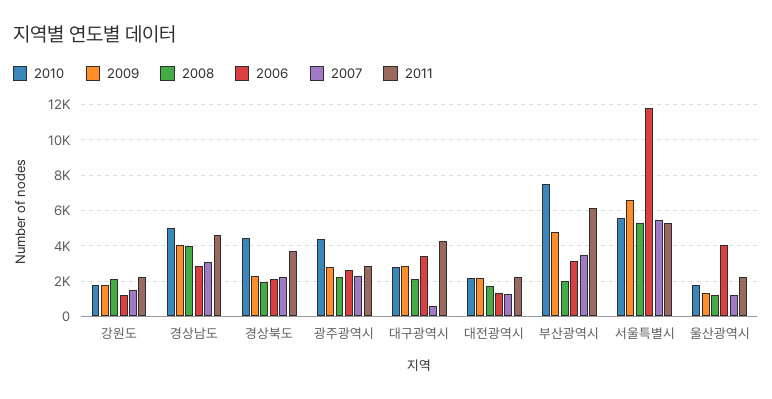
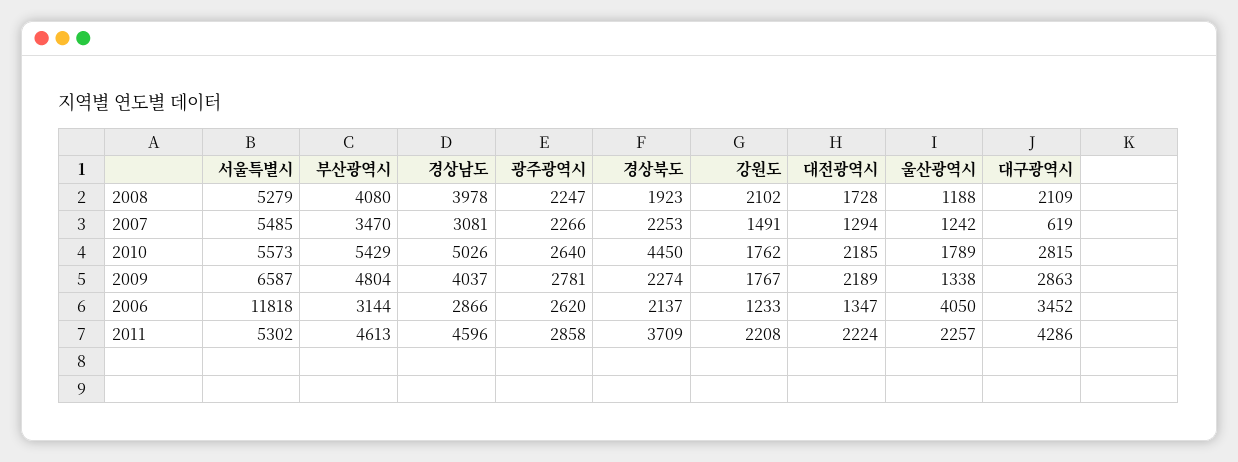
2010, 광주광역시: 4500 -> 2640
2010, 부산광역시: 7500 -> 5429
2008, 부산광역시: 2000 -> 4080
2011, 부산광역시: 6000 -> 4613

